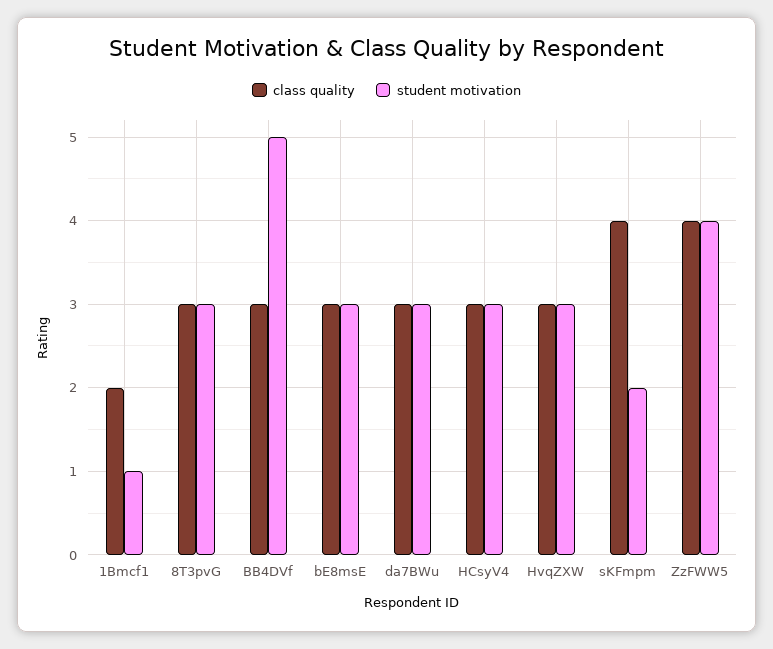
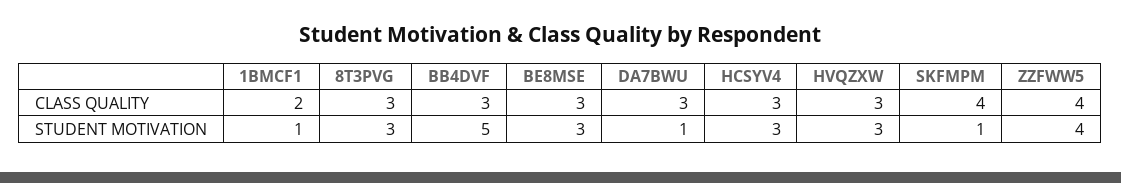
student motivation, da7BWu: 3 -> 1
student motivation, sKFmpm: 2 -> 1

